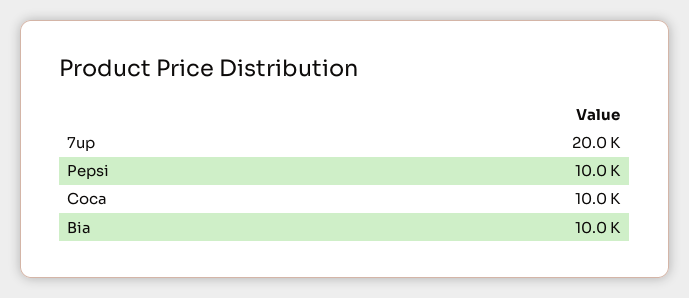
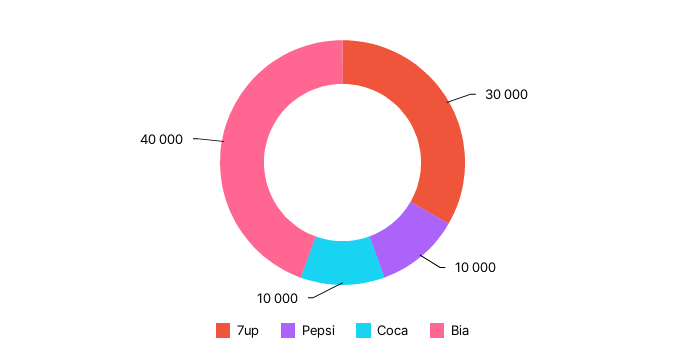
7up: 20000 -> 30000
Bia: 10000 -> 40000

